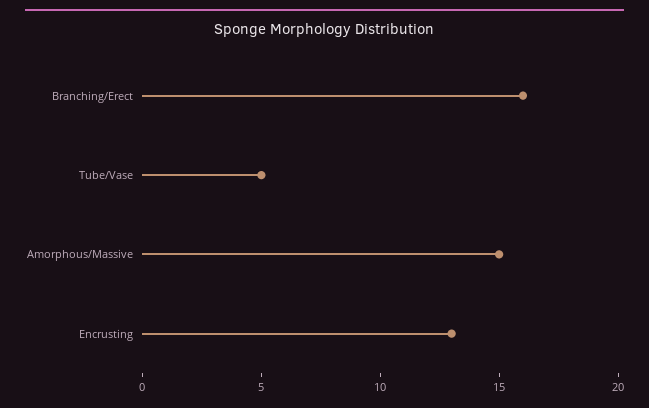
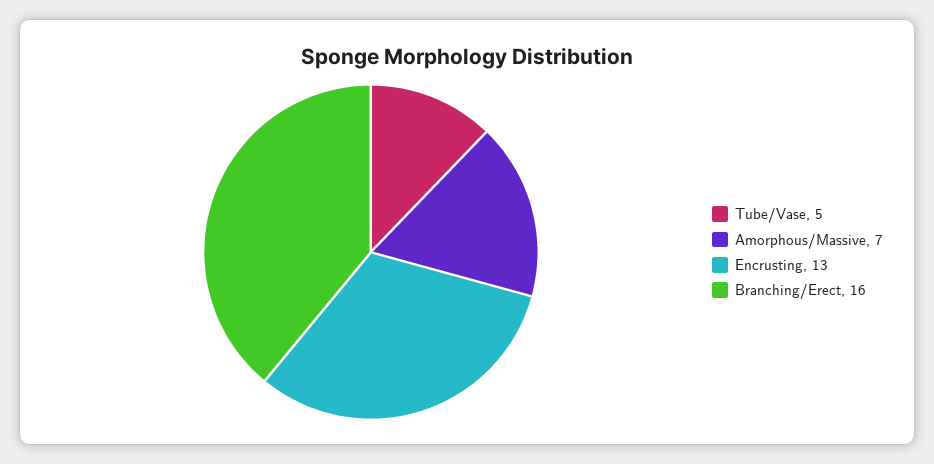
Amorphous/Massive: 15 -> 7

